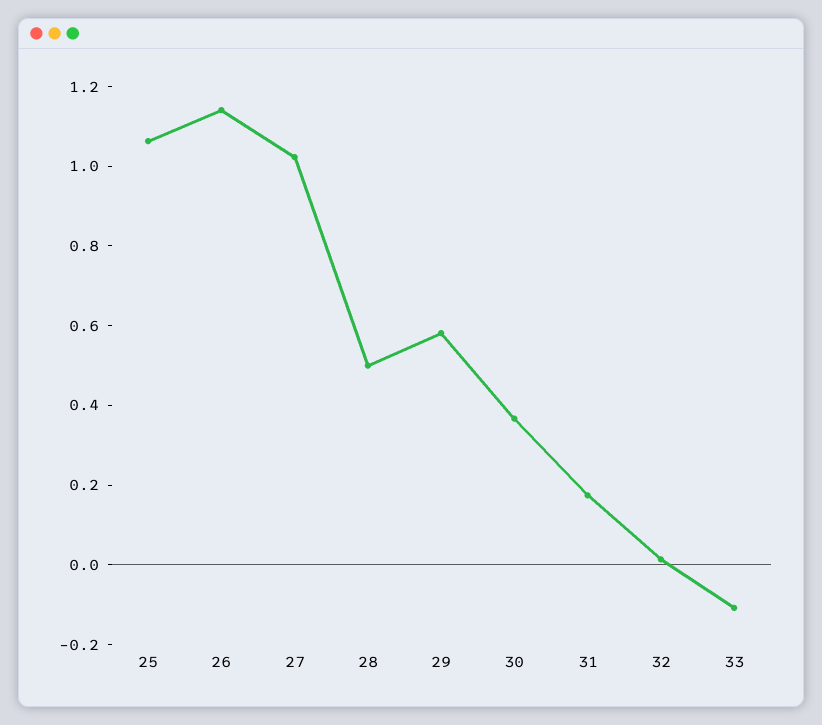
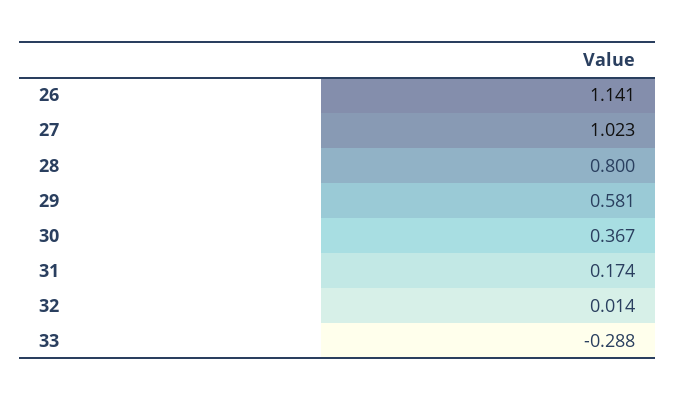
25: 1.05 -> none
28: 0.5 -> 0.8
33: -0.1 -> -0.288

